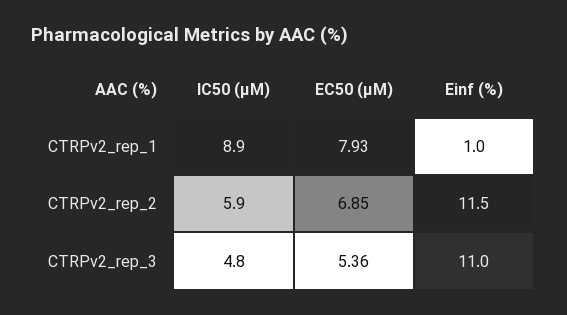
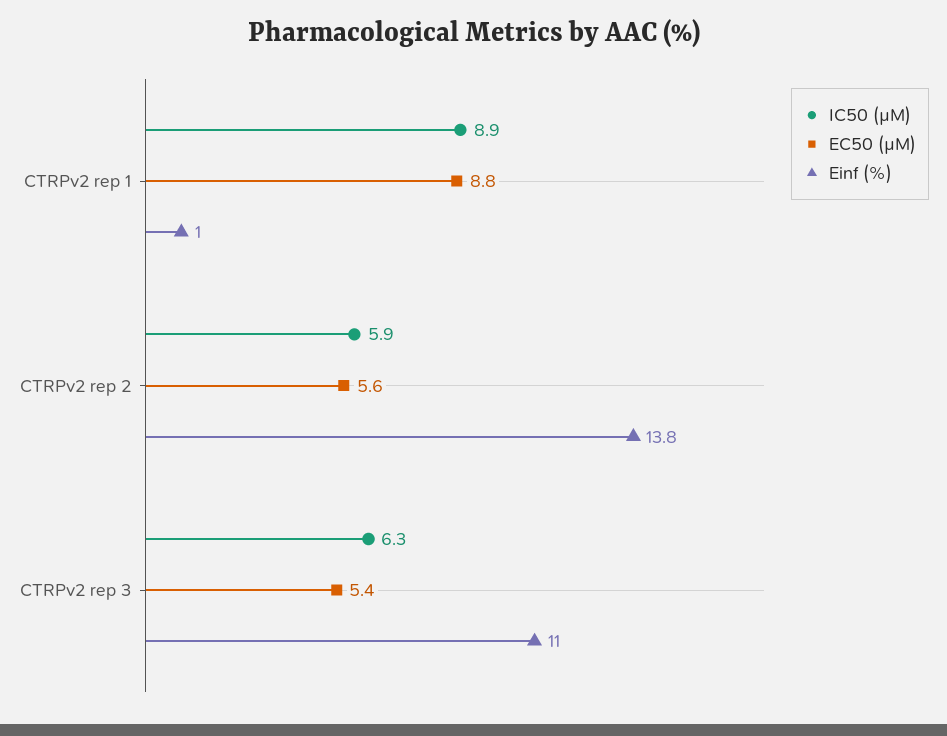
EC50 (µM), CTRPv2_rep_1: 7.93 -> 8.8
EC50 (µM), CTRPv2_rep_2: 6.85 -> 5.6
Einf (%), CTRPv2_rep_2: 11.5 -> 13.8
IC50 (µM), CTRPv2_rep_3: 4.8 -> 6.3

